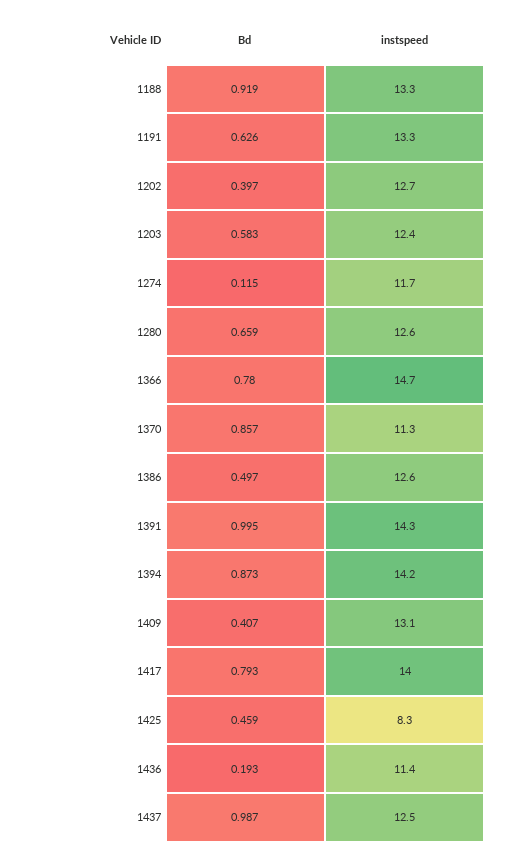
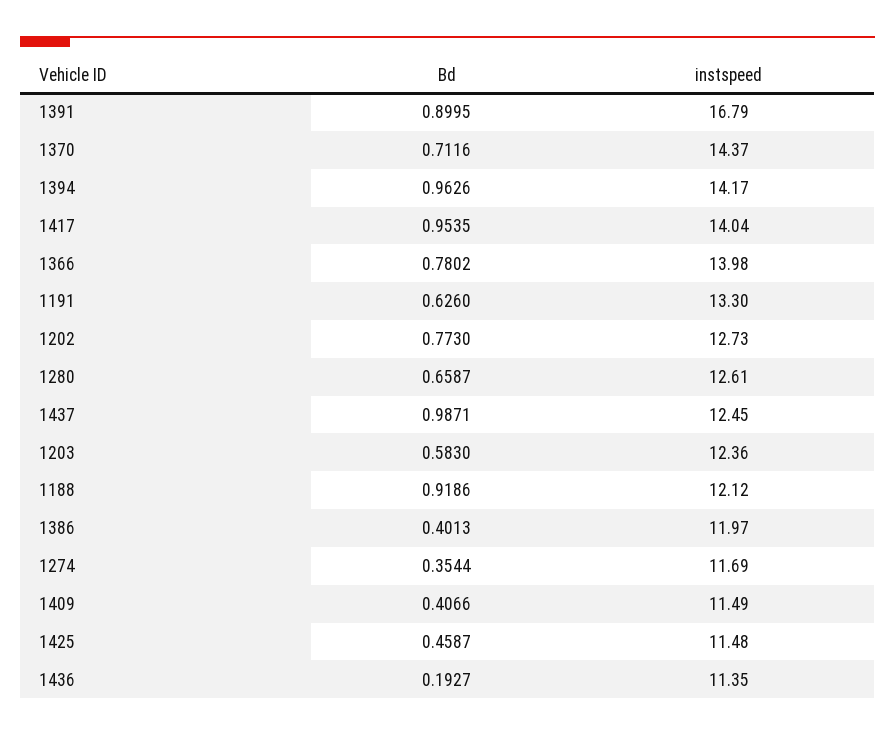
instspeed, 1188: 13.3 -> 12.12
Bd, 1202: 0.397 -> 0.773
Bd, 1274: 0.115 -> 0.3544
instspeed, 1366: 14.7 -> 13.98
Bd, 1370: 0.857 -> 0.7116
instspeed, 1370: 11.3 -> 14.37
Bd, 1386: 0.497 -> 0.4013
instspeed, 1386: 12.6 -> 11.97
Bd, 1391: 0.995 -> 0.8995
instspeed, 1391: 14.3 -> 16.79
Bd, 1394: 0.873 -> 0.9626
instspeed, 1409: 13.1 -> 11.49
Bd, 1417: 0.793 -> 0.9535
instspeed, 1425: 8.3 -> 11.48

